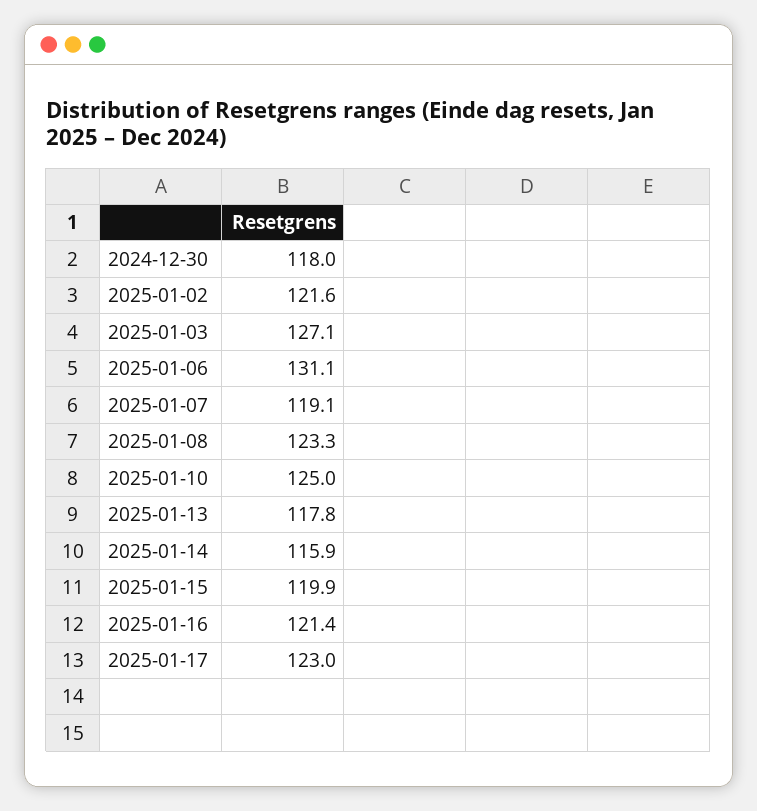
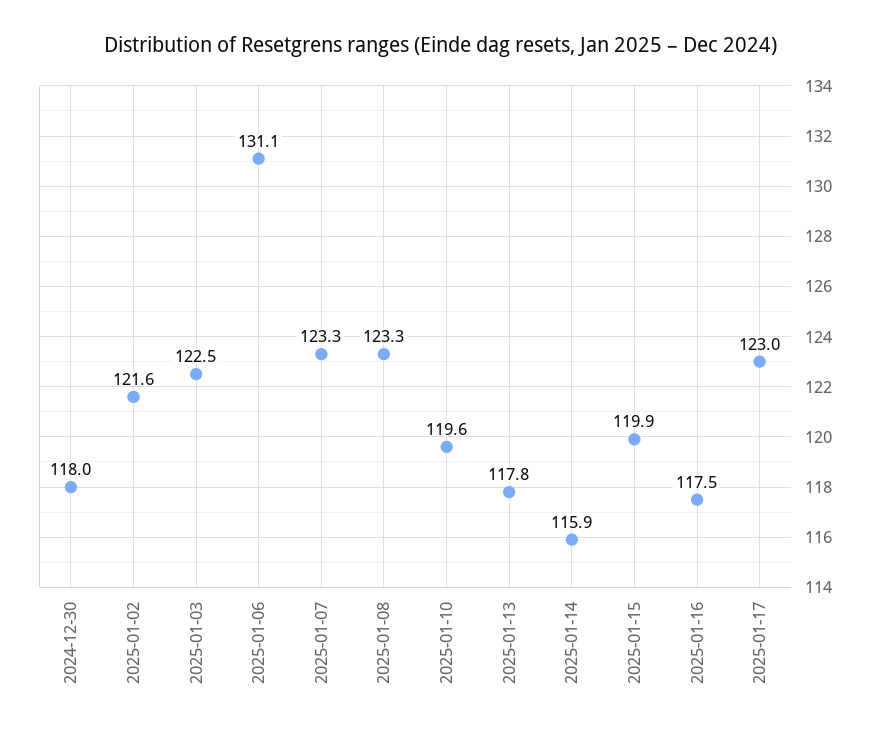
2025-01-03: 127.1 -> 122.5
2025-01-07: 119.1 -> 123.3
2025-01-10: 125 -> 119.6
2025-01-16: 121.4 -> 117.5

